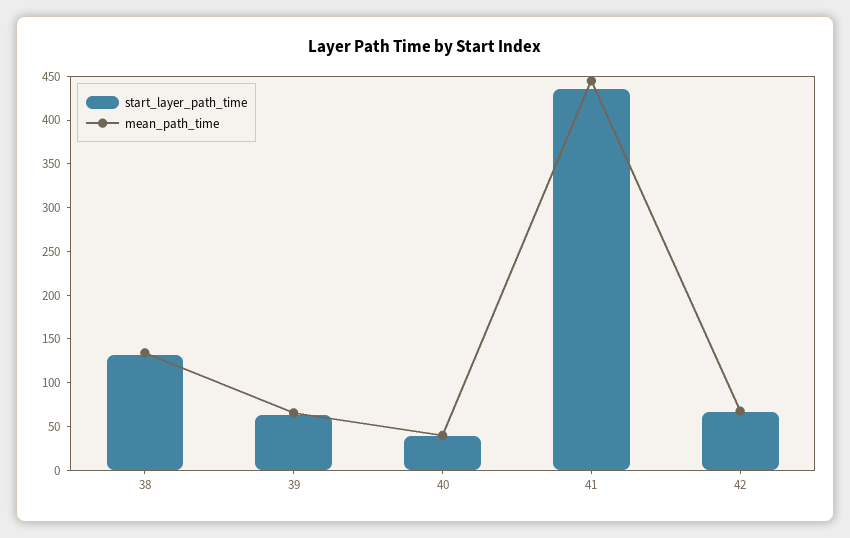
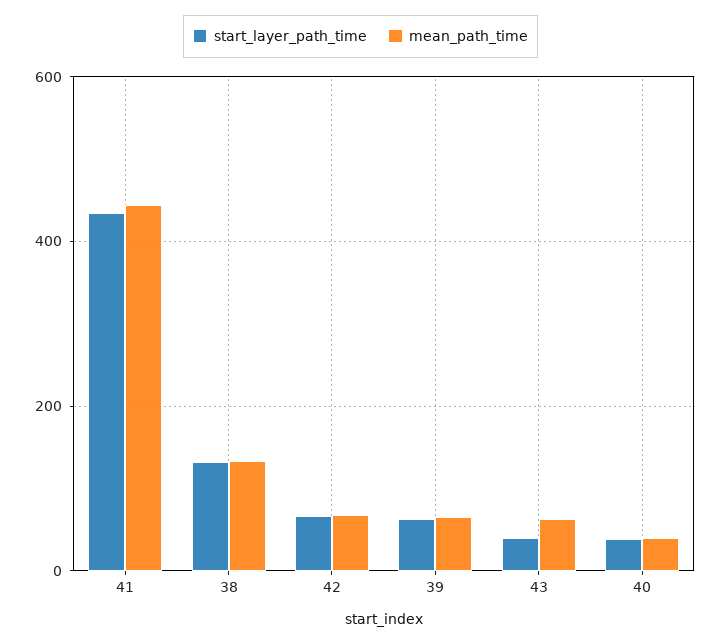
start_layer_path_time, 43: none -> 40
mean_path_time, 43: none -> 60

